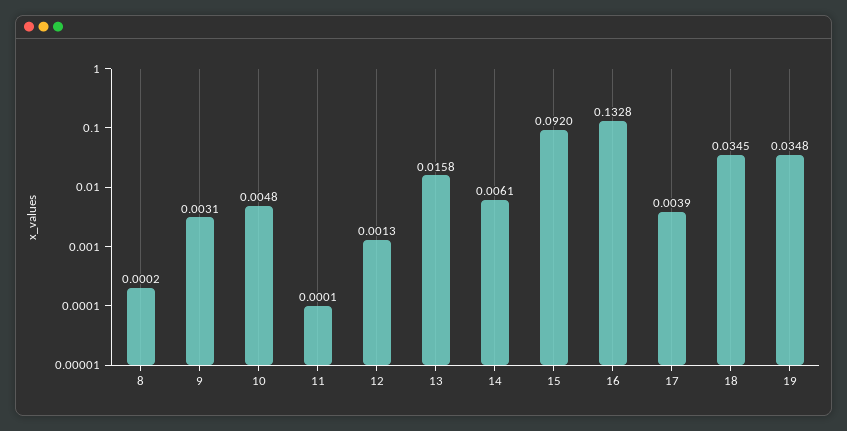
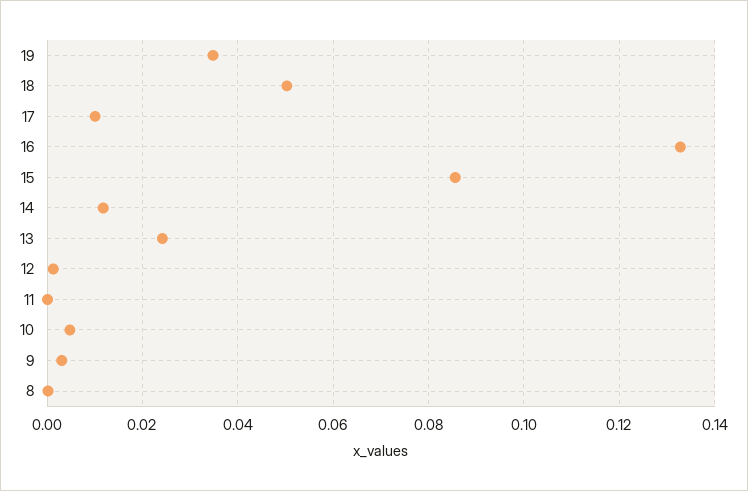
13: 0.0158 -> 0.024
14: 0.0061 -> 0.012
15: 0.092 -> 0.086
17: 0.0039 -> 0.01
18: 0.0345 -> 0.05

